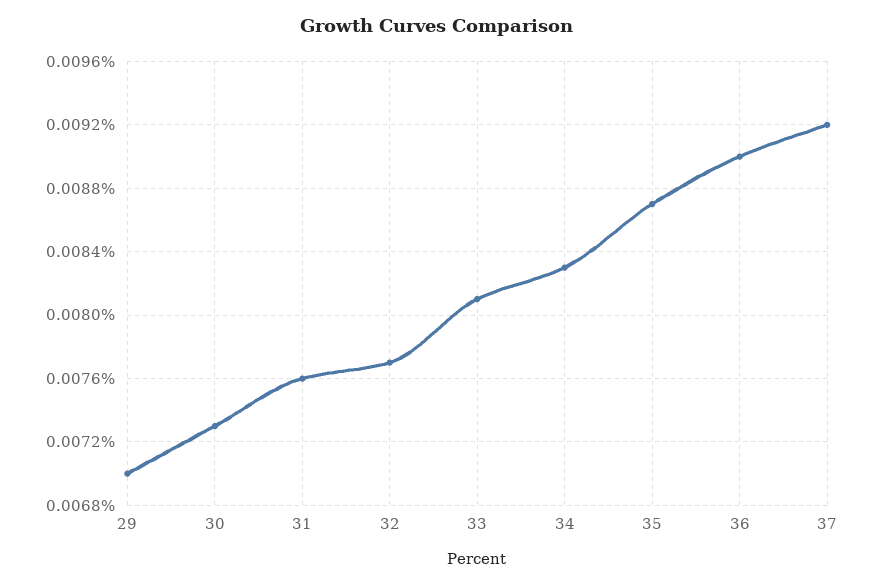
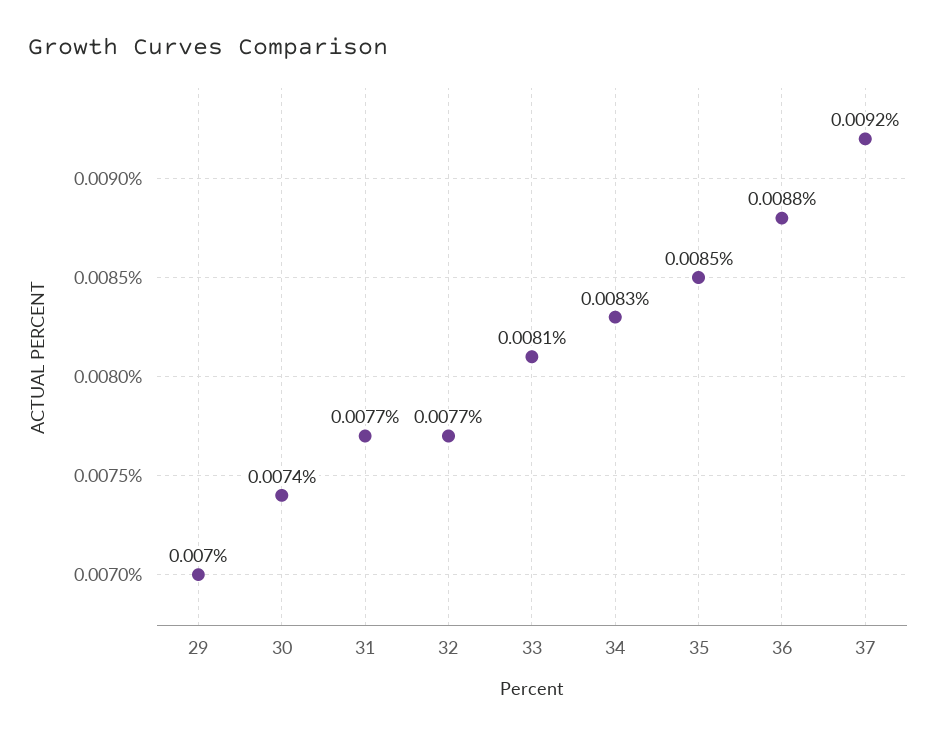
30: 0.0073 -> 0.0074
31: 0.0076 -> 0.0077
35: 0.0087 -> 0.0085
36: 0.009 -> 0.0088

